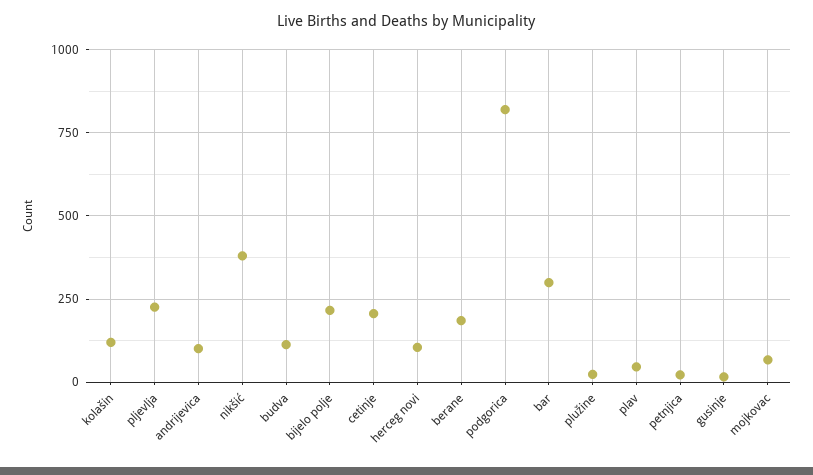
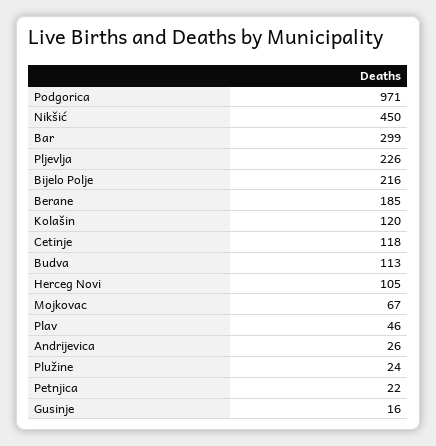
andrijevica: 100 -> 26
nikšić: 375 -> 450
cetinje: 200 -> 118
podgorica: 825 -> 971

